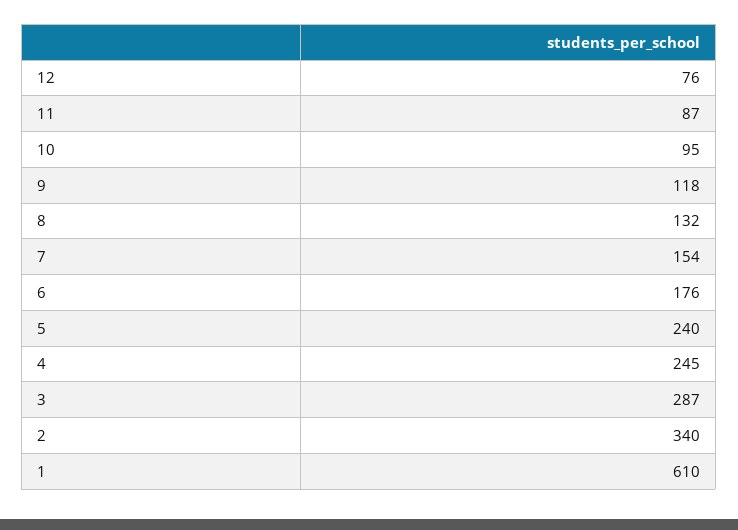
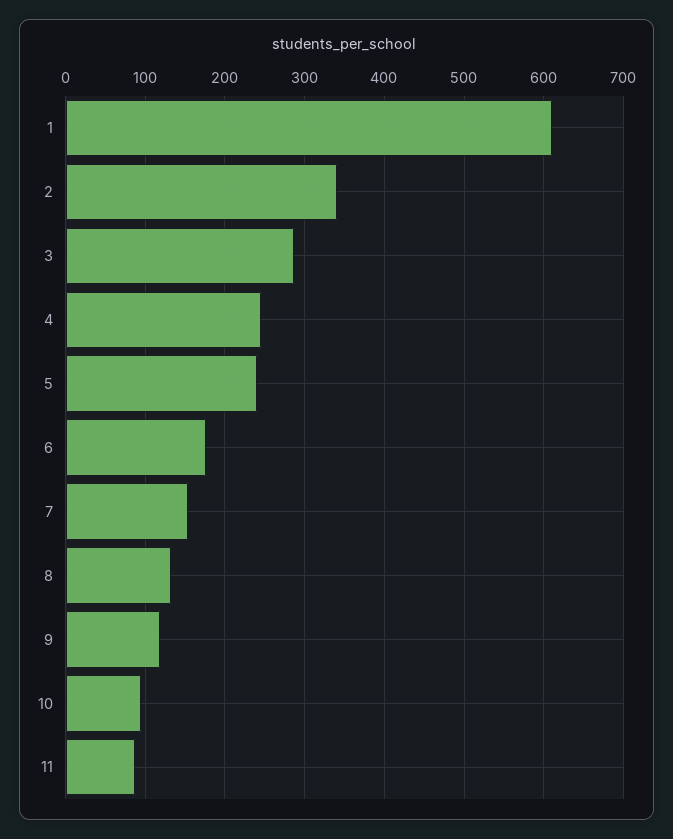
12: 76 -> none

